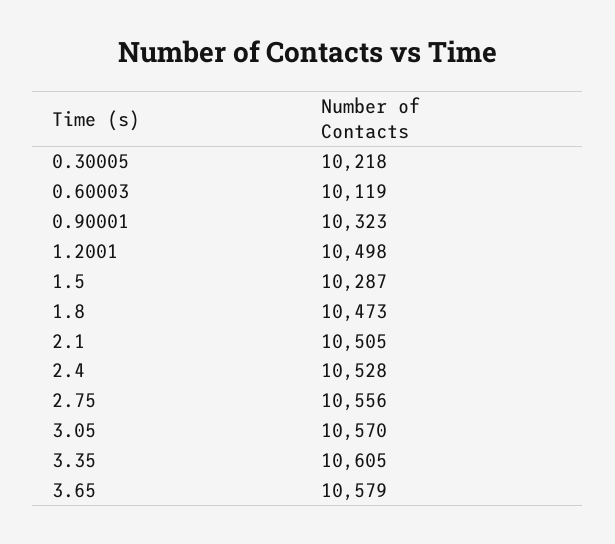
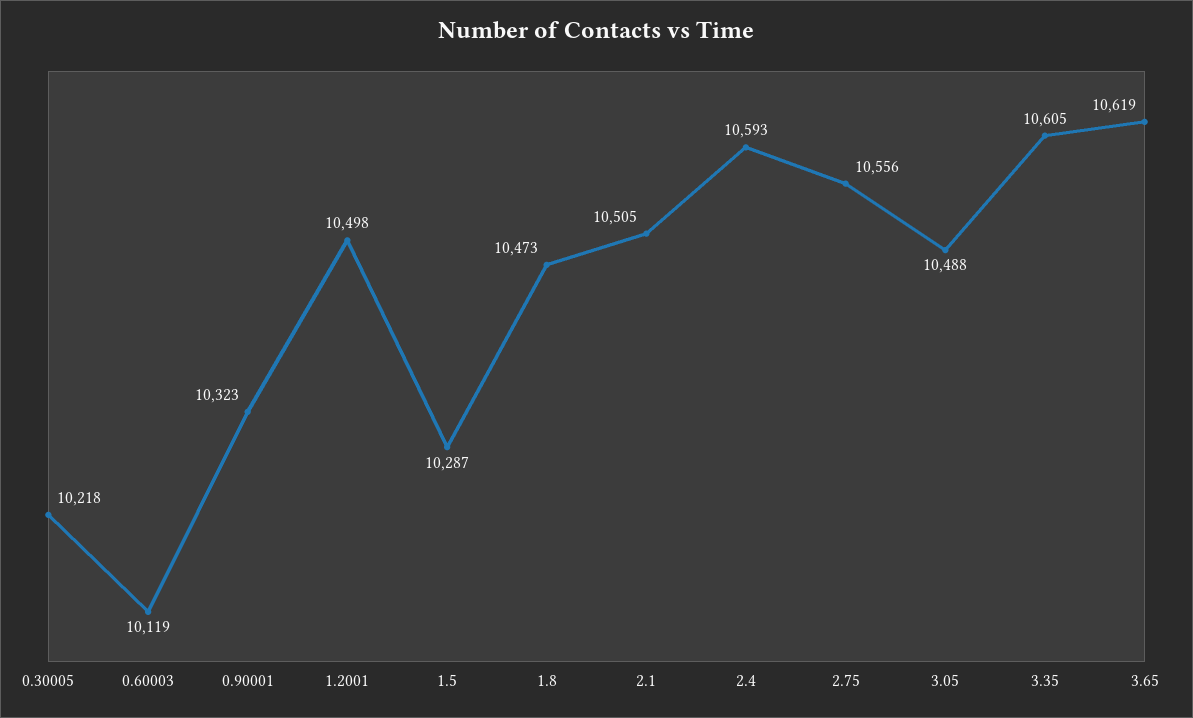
2.4: 10528 -> 10593
3.05: 10570 -> 10488
3.65: 10579 -> 10619

